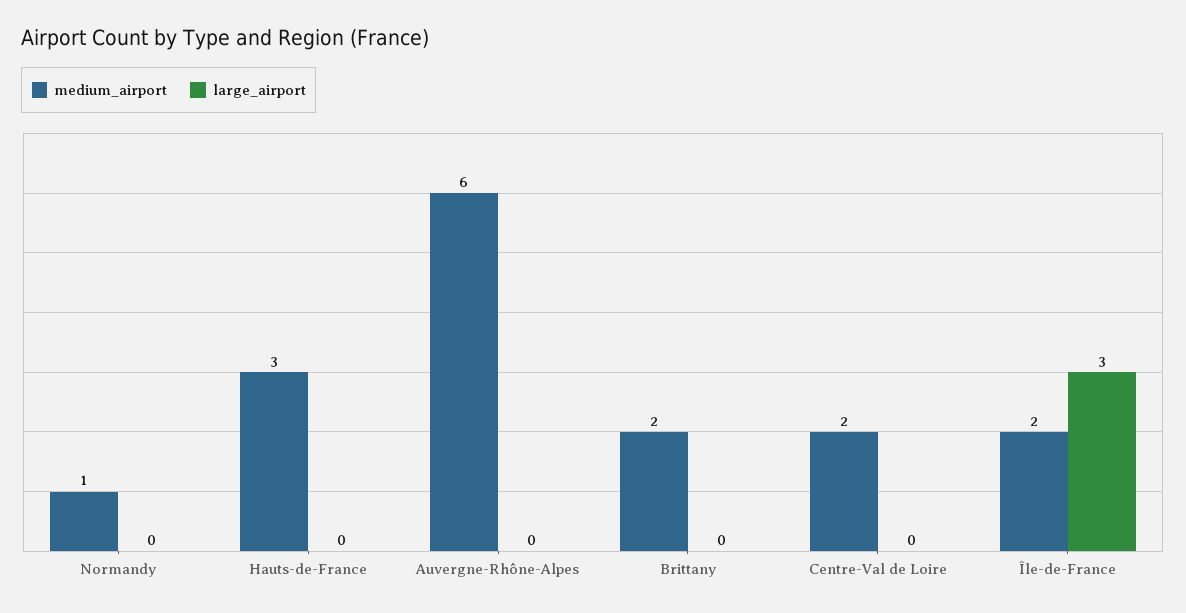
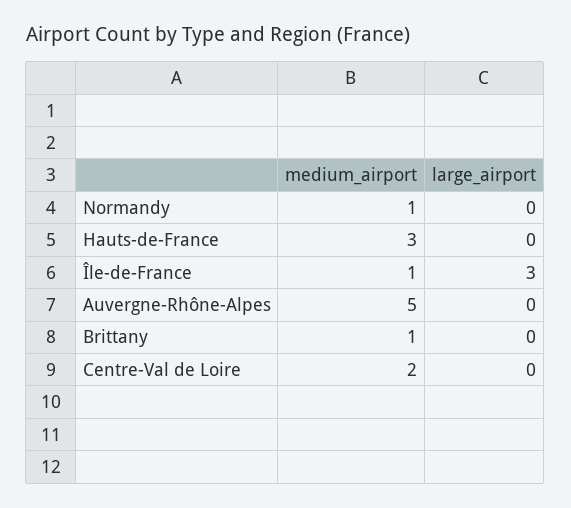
medium_airport, Auvergne-Rhône-Alpes: 6 -> 5
medium_airport, Brittany: 2 -> 1
medium_airport, Île-de-France: 2 -> 1

